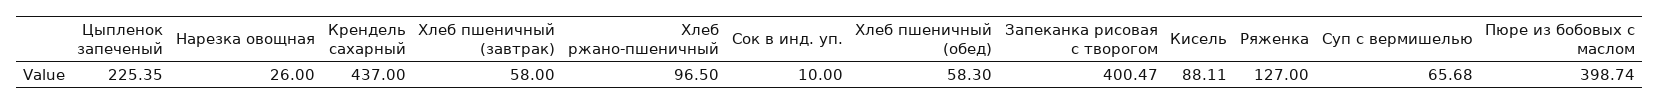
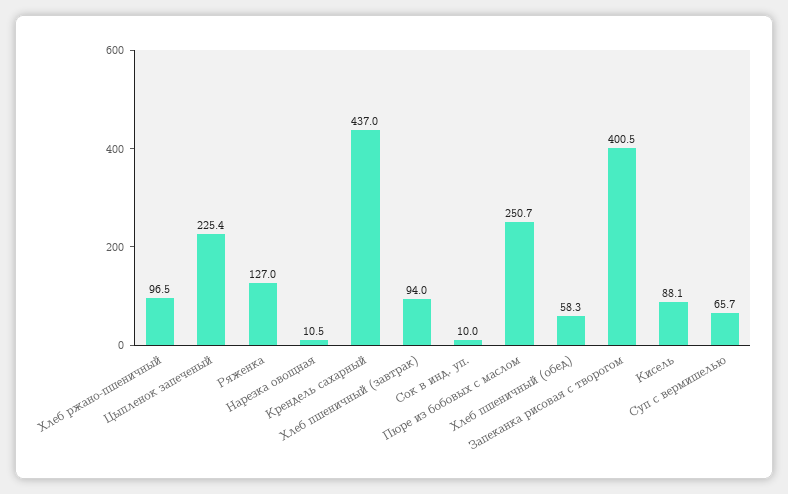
Нарезка овощная: 26 -> 10.5
Хлеб пшеничный (завтрак): 58 -> 94
Пюре из бобовых с маслом: 398.74 -> 250.7

